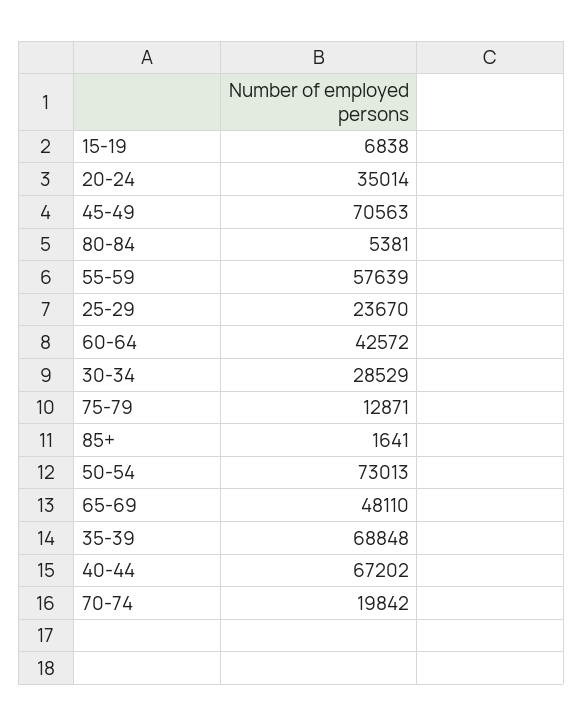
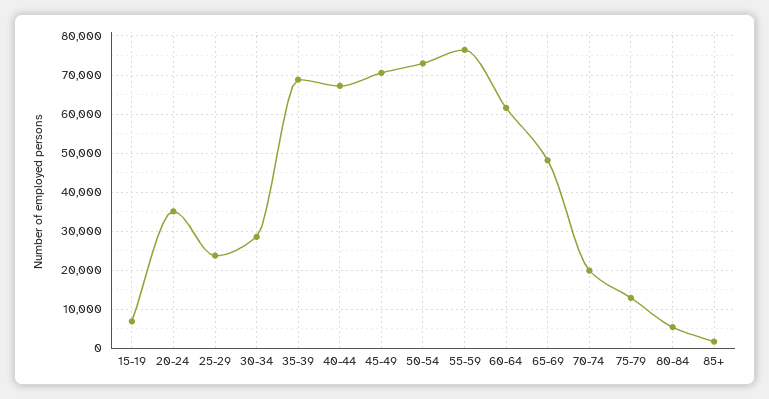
55-59: 57639 -> 76000
60-64: 42572 -> 62000

